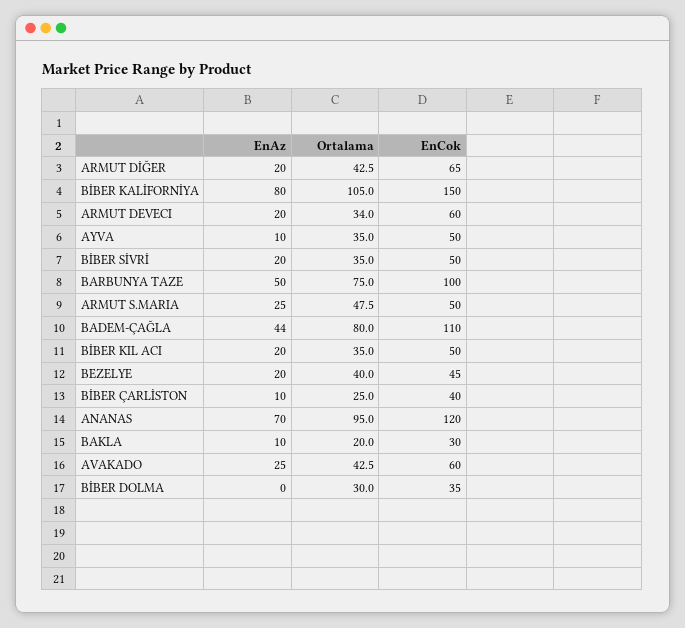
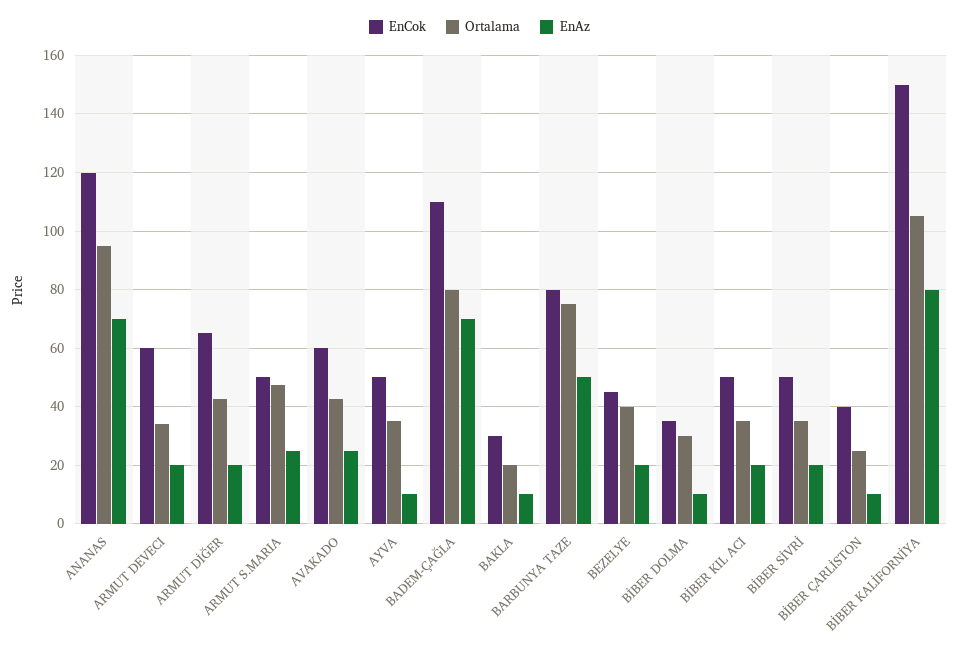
EnCok, BARBUNYA TAZE: 100 -> 80
EnAz, BADEM-ÇAĞLA: 44 -> 70
EnAz, BİBER DOLMA: 0 -> 10

